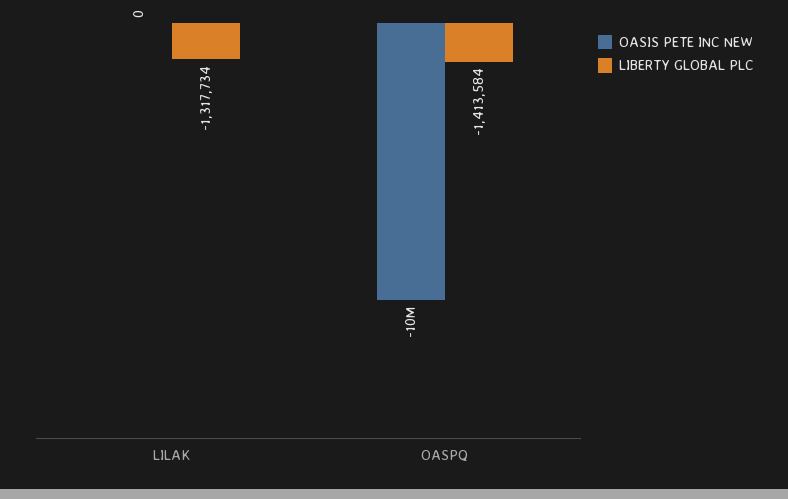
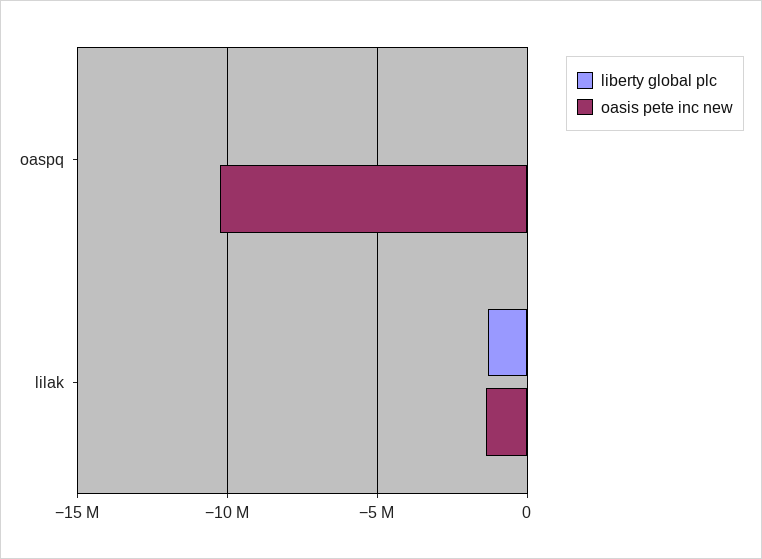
OASIS PETE INC NEW, LILAK: 0 -> -1500000
LIBERTY GLOBAL PLC, OASPQ: -1413584 -> 0

